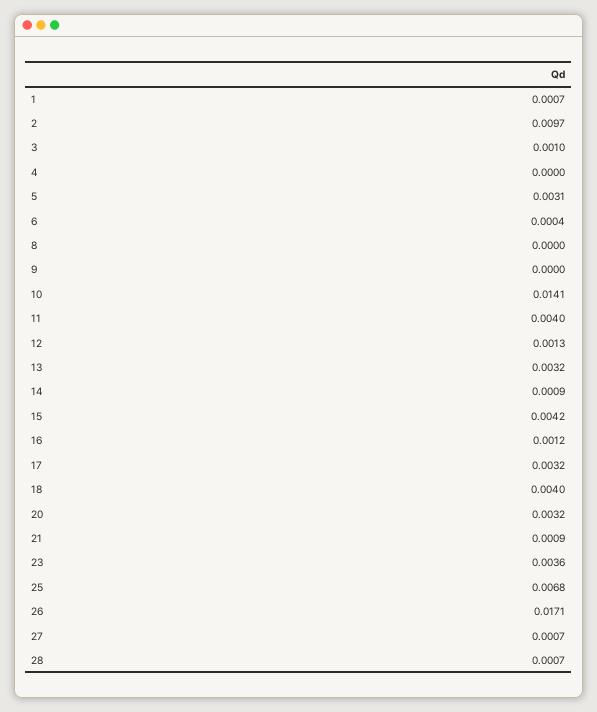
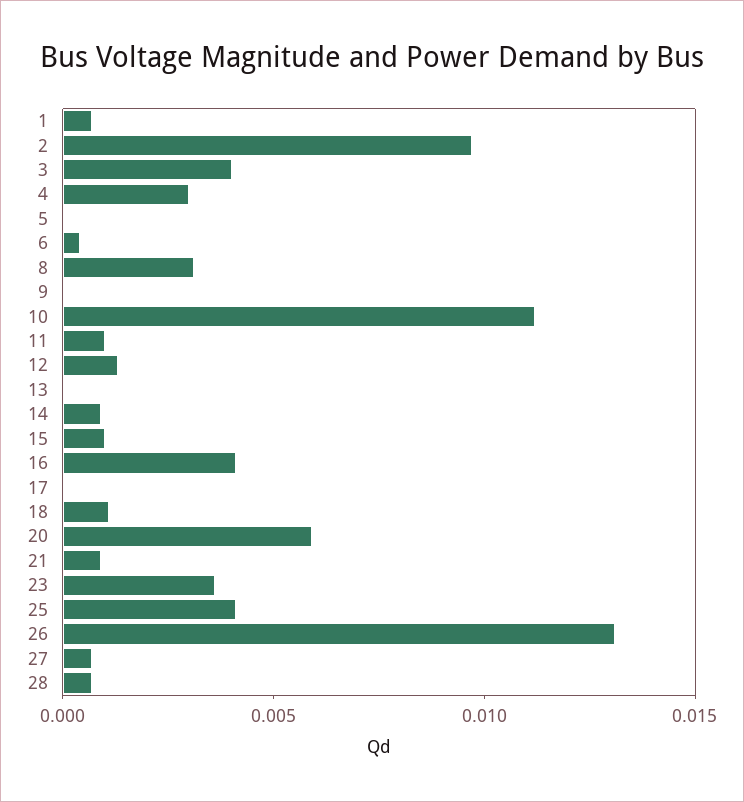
3: 0.001 -> 0.004
4: 0 -> 0.003
5: 0.0031 -> 0
8: 0 -> 0.003
10: 0.0141 -> 0.011
11: 0.004 -> 0.001
13: 0.0032 -> 0
15: 0.0042 -> 0.001
16: 0.0012 -> 0.004
17: 0.0032 -> 0
18: 0.004 -> 0.001
20: 0.0032 -> 0.006
25: 0.0068 -> 0.004
26: 0.0171 -> 0.013

